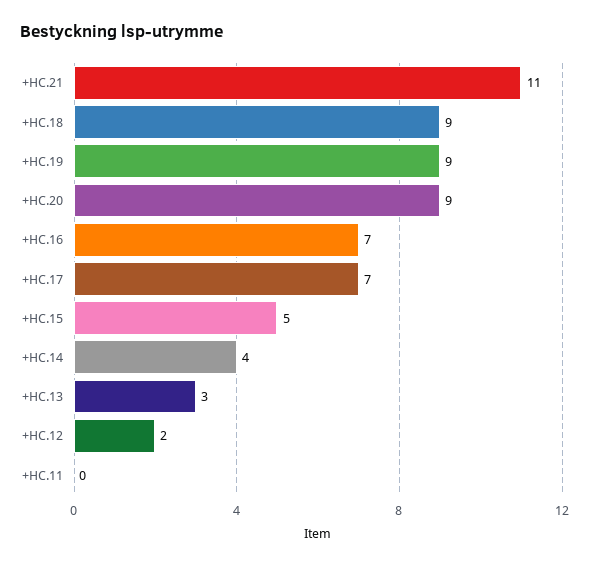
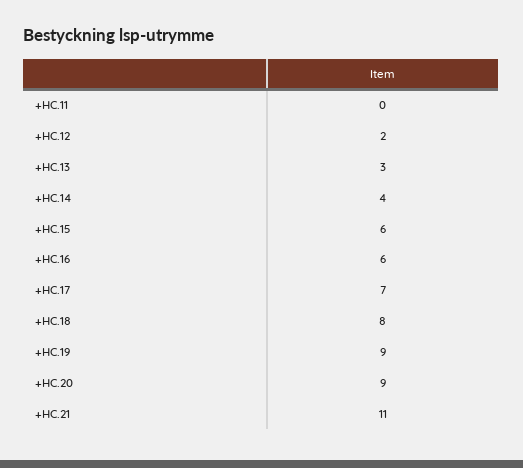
+HC.18: 9 -> 8
+HC.16: 7 -> 6
+HC.15: 5 -> 6

